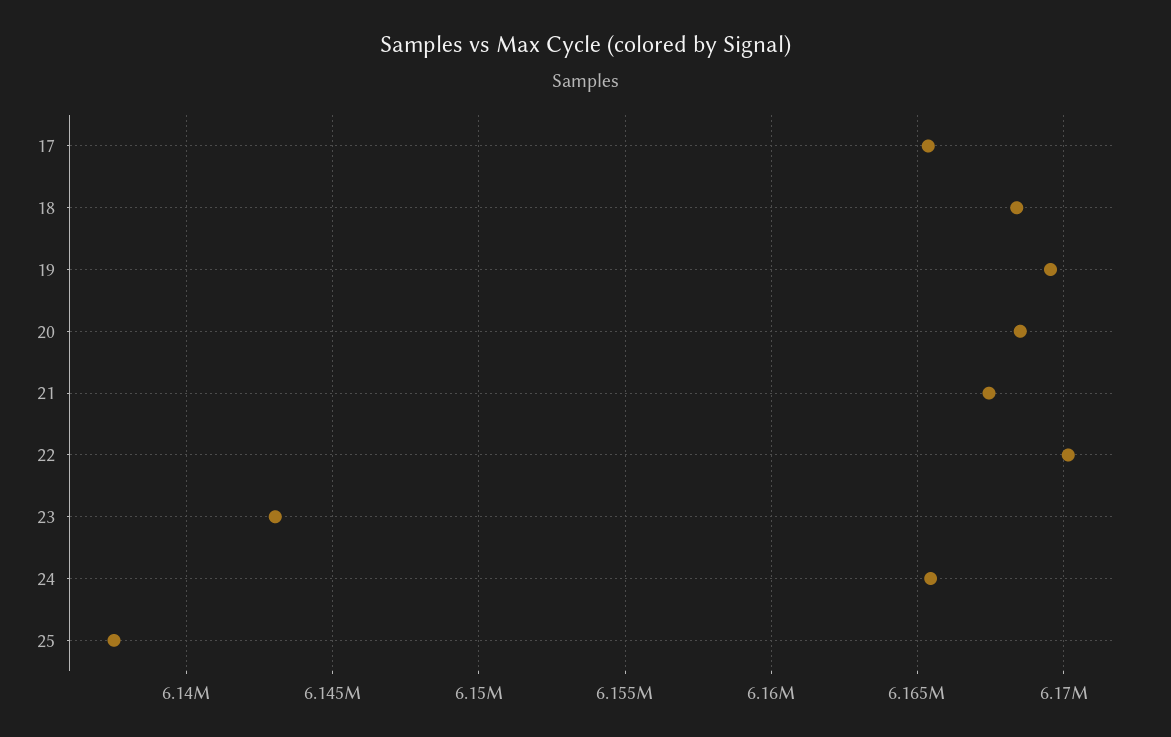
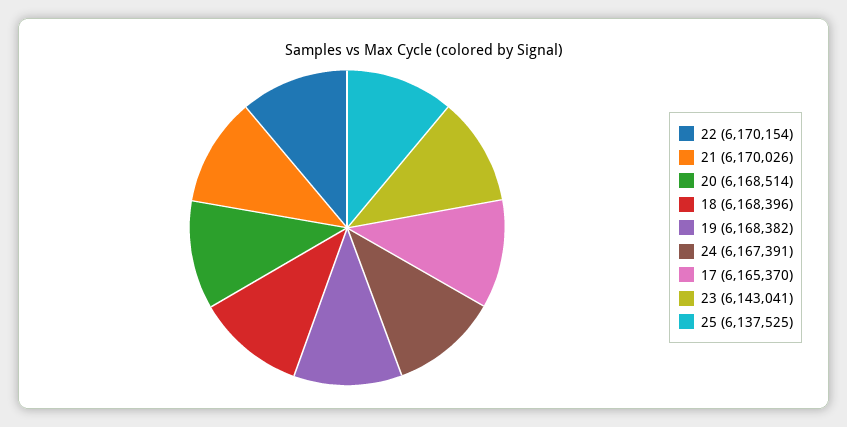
19: 6169500 -> 6168382
21: 6167500 -> 6170026
24: 6165500 -> 6167391

